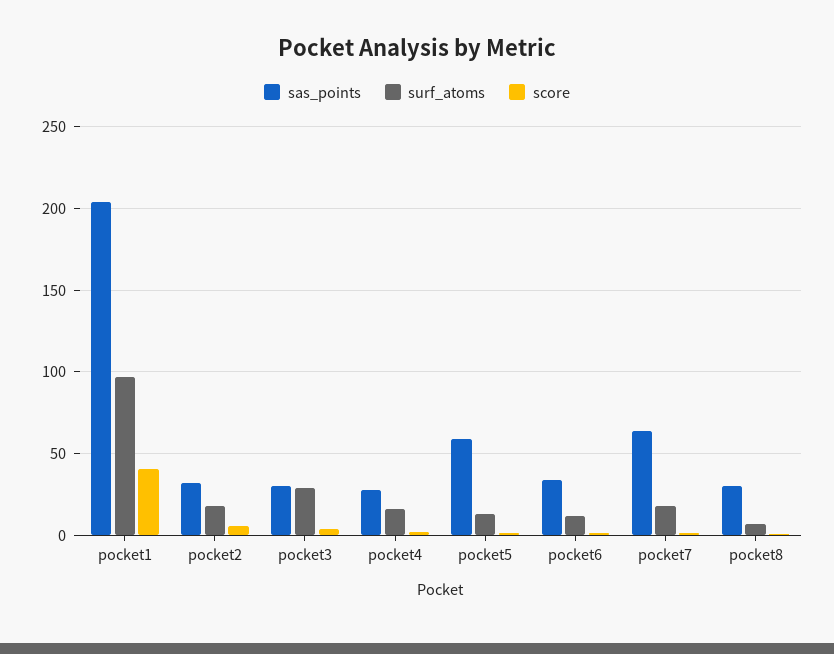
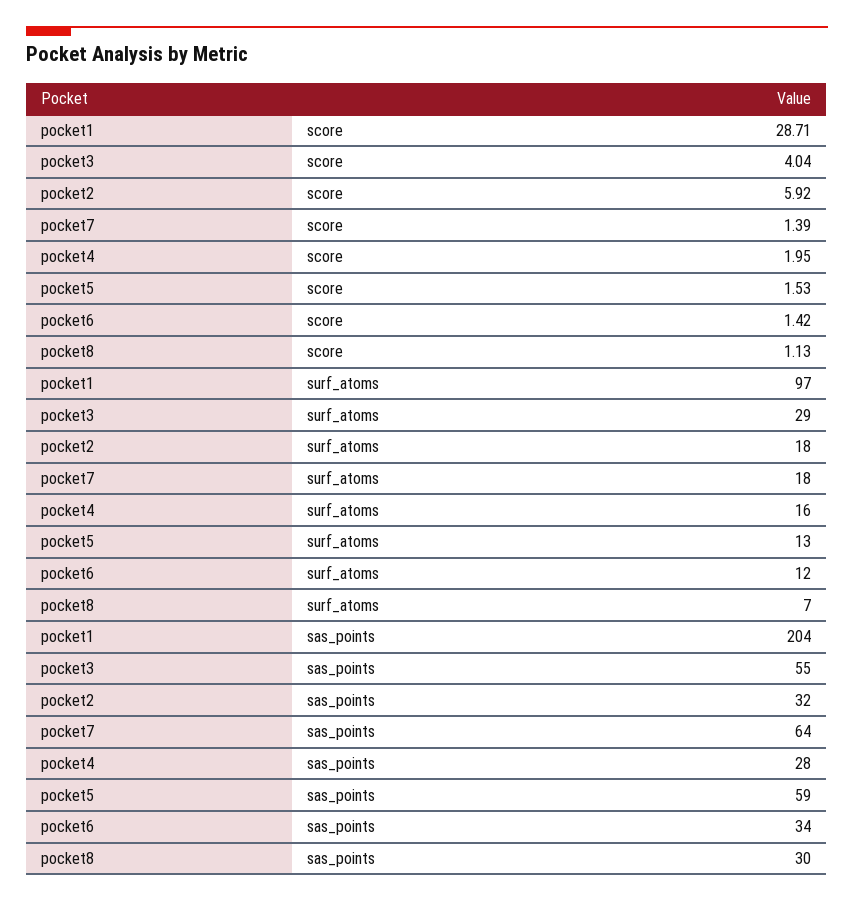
score, pocket1: 40 -> 28.71
sas_points, pocket3: 30 -> 55

